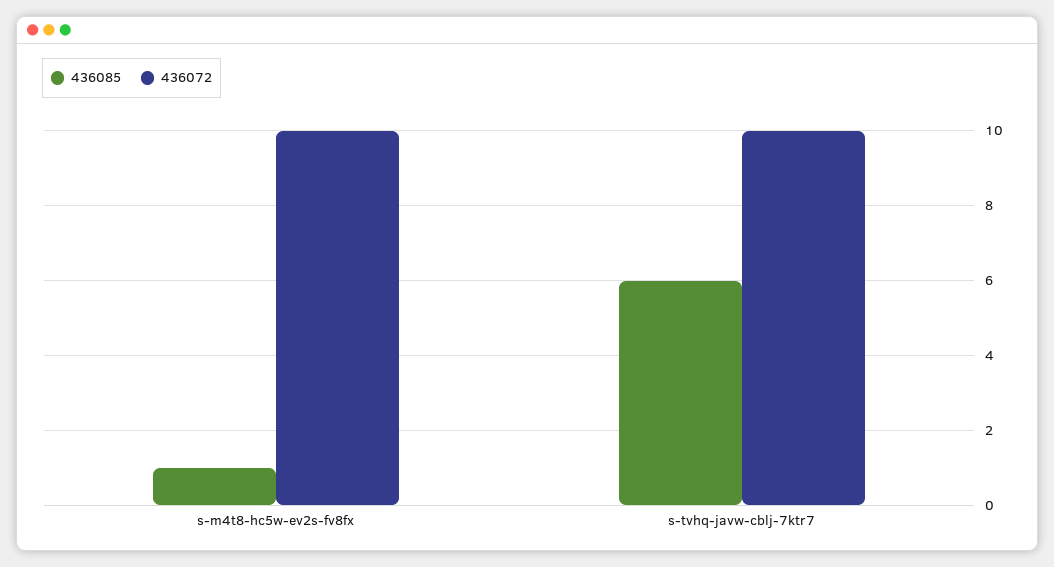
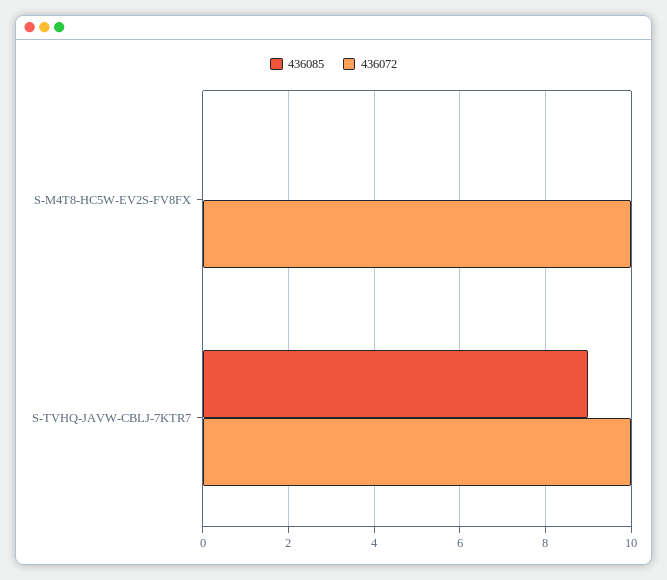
436085, s-m4t8-hc5w-ev2s-fv8fx: 1 -> 0
436085, s-tvhq-javw-cblj-7ktr7: 6 -> 9

